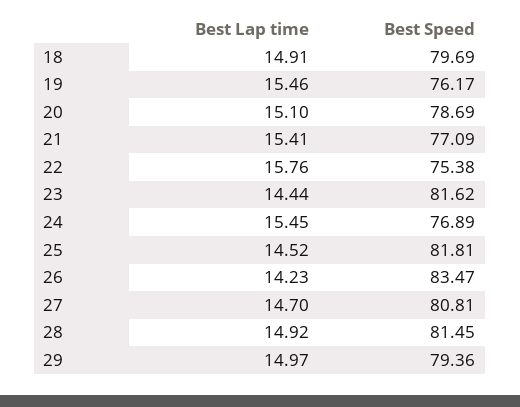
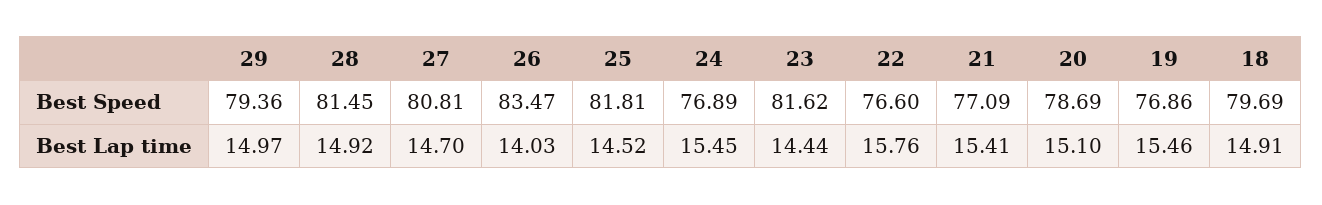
Best Speed, 19: 76.17 -> 76.86
Best Speed, 22: 75.38 -> 76.6
Best Lap time, 26: 14.23 -> 14.03

